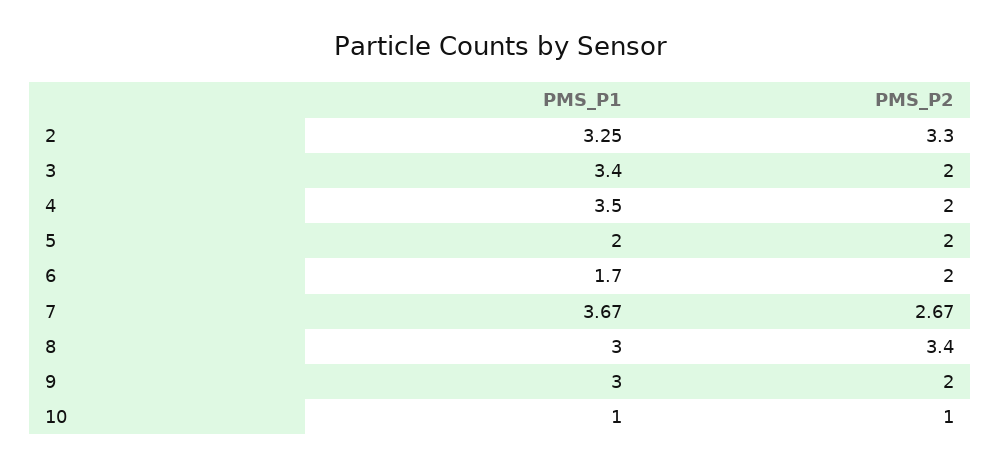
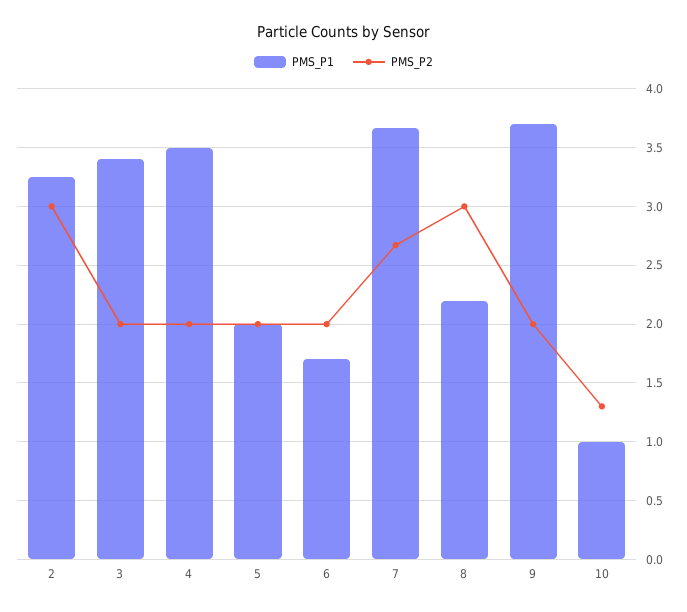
PMS_P2, 2: 3.3 -> 3
PMS_P1, 8: 3 -> 2.2
PMS_P2, 8: 3.4 -> 3
PMS_P1, 9: 3 -> 3.7
PMS_P2, 10: 1 -> 1.3

